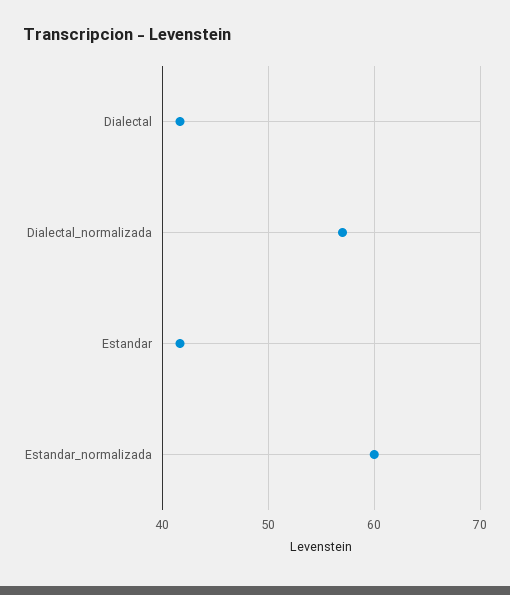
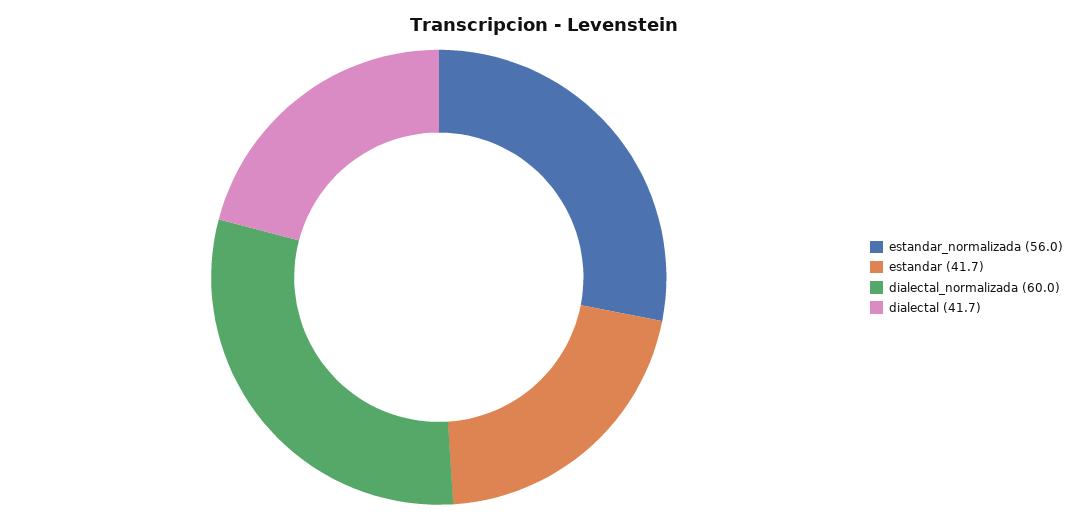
Dialectal_normalizada: 57 -> 60
Estandar_normalizada: 60 -> 56

